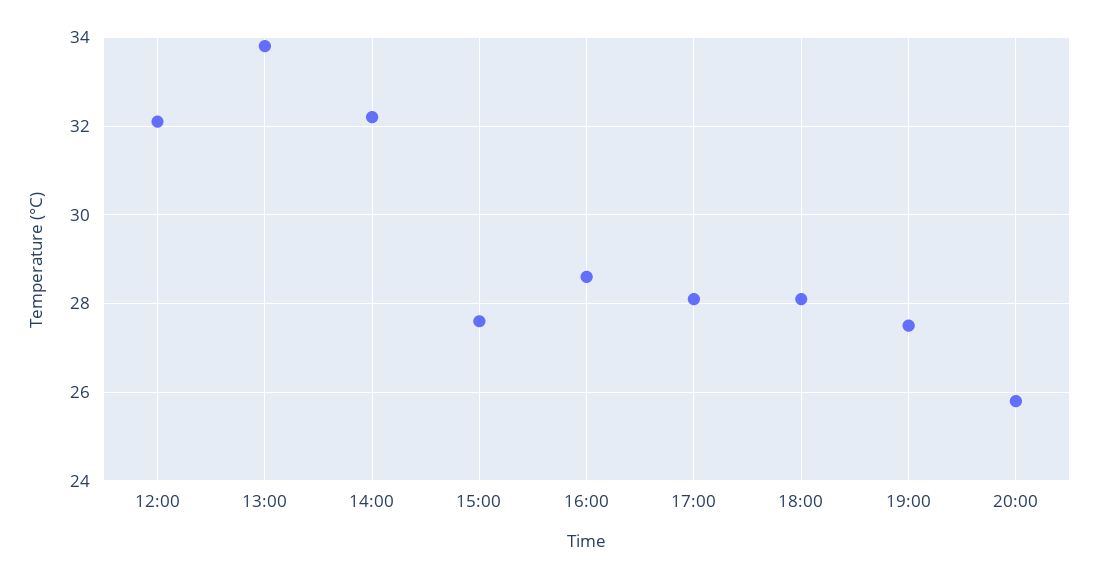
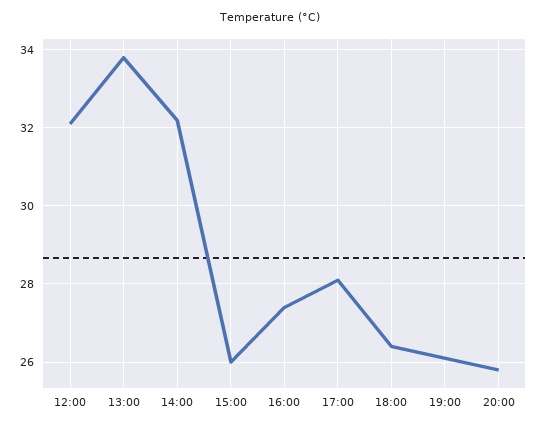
15:00: 27.5 -> 26
16:00: 28.5 -> 27.5
18:00: 28 -> 26.5
19:00: 27.5 -> 26

